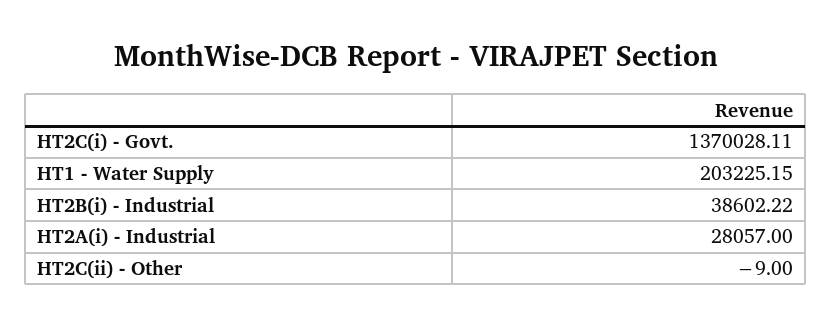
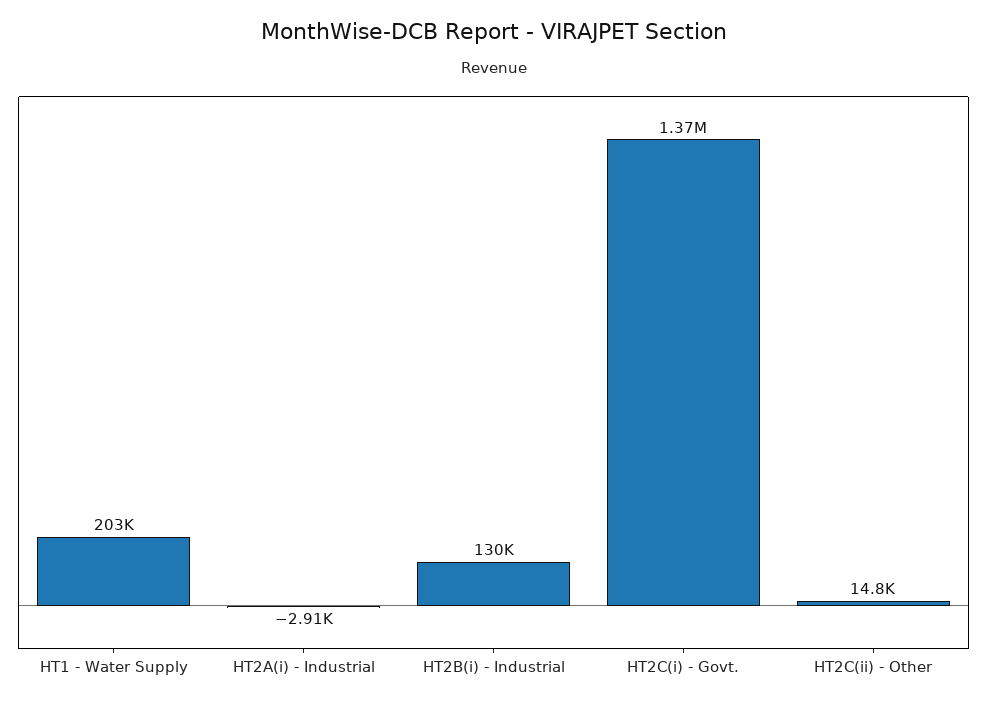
HT2B(i) - Industrial: 38602.22 -> 130000
HT2A(i) - Industrial: 28057 -> -2910
HT2C(ii) - Other: -9 -> 14800

